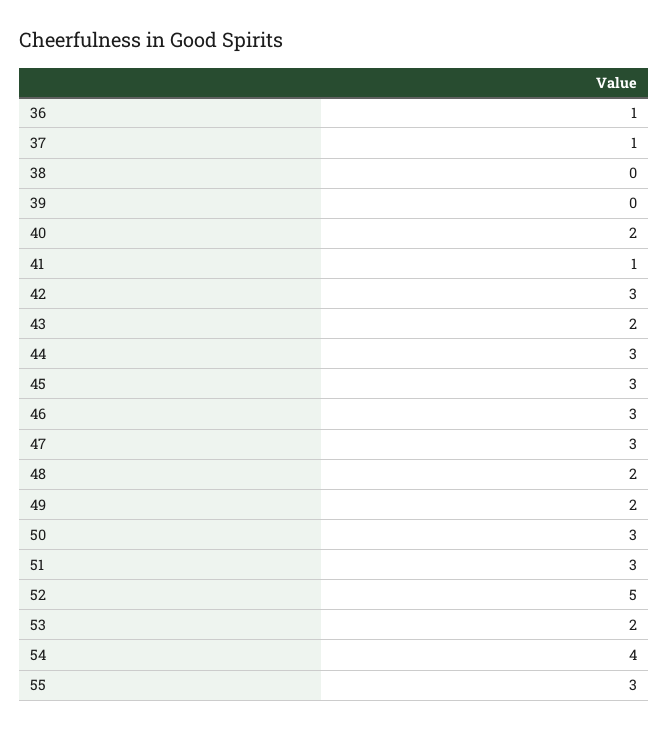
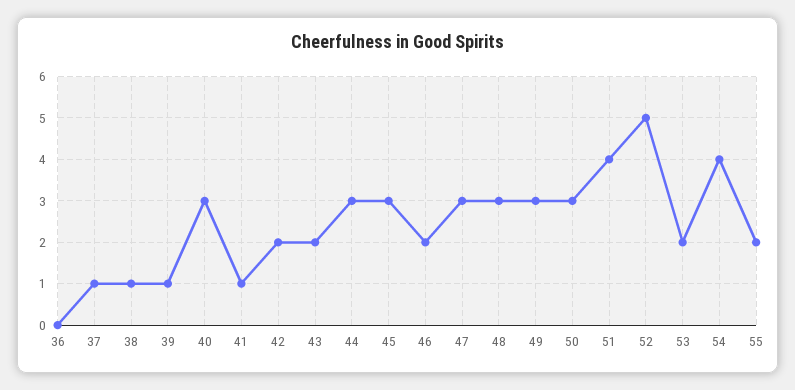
36: 1 -> 0
38: 0 -> 1
39: 0 -> 1
40: 2 -> 3
42: 3 -> 2
46: 3 -> 2
48: 2 -> 3
49: 2 -> 3
51: 3 -> 4
55: 3 -> 2

